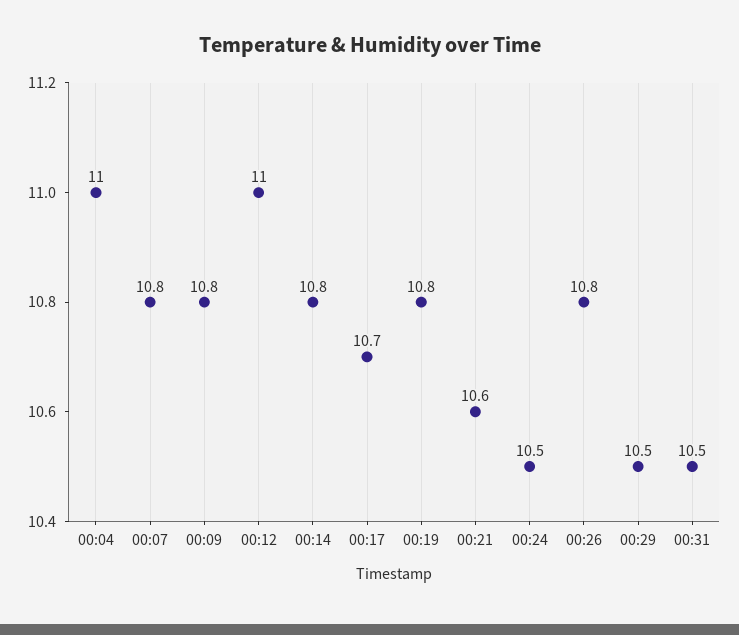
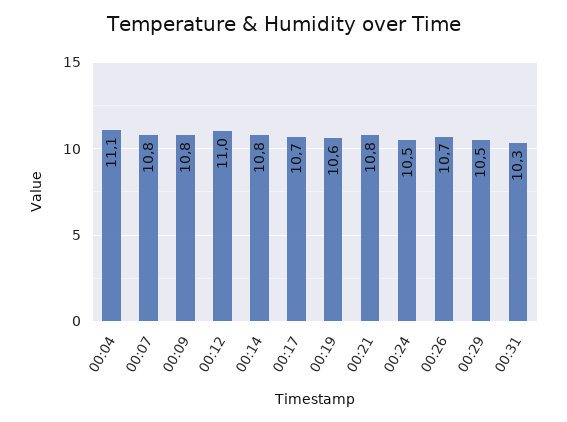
00:04: 11 -> 11.1
00:19: 10.8 -> 10.6
00:21: 10.6 -> 10.8
00:26: 10.8 -> 10.7
00:31: 10.5 -> 10.3

